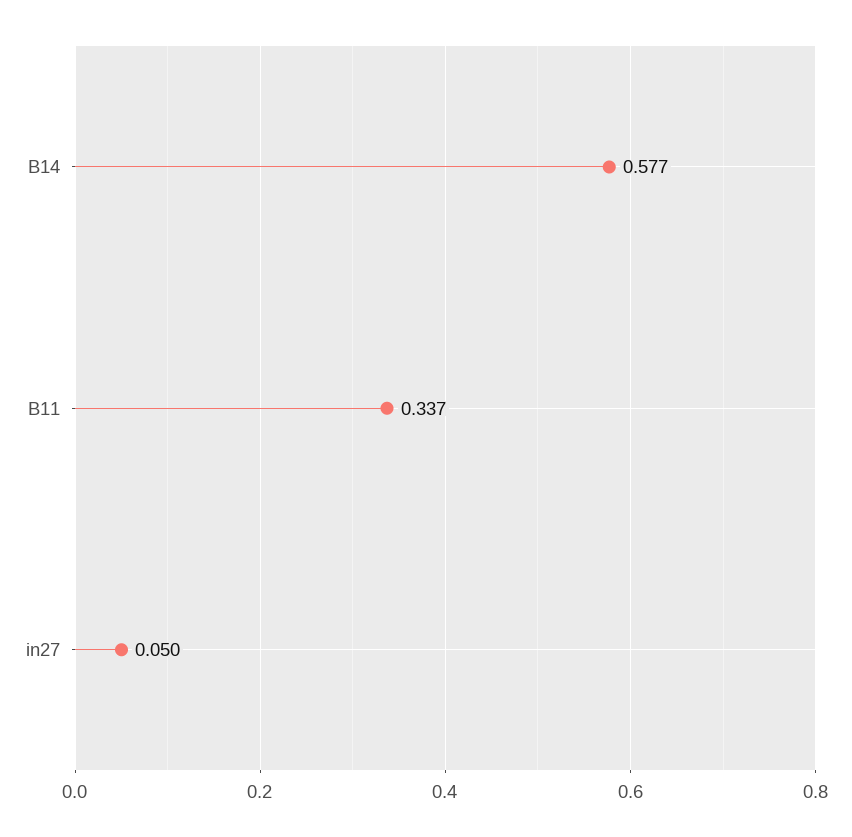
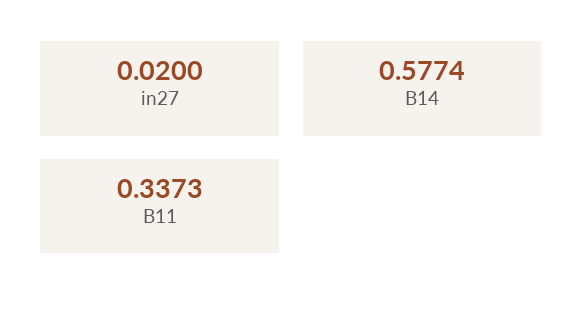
in27: 0.05 -> 0.02

